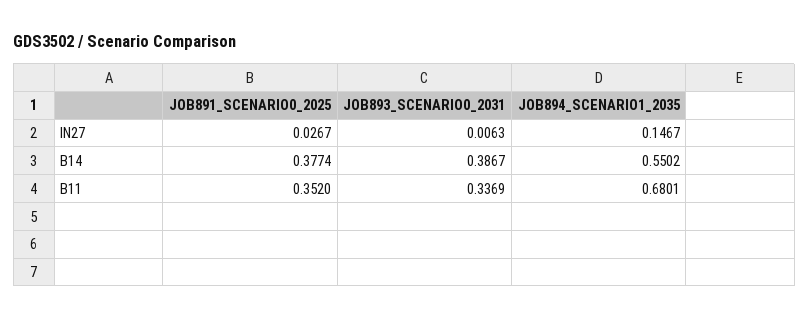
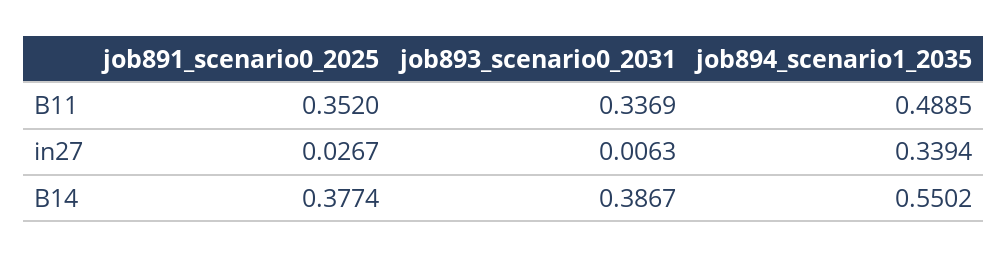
JOB894_SCENARIO1_2035, IN27: 0.1467 -> 0.3394
JOB894_SCENARIO1_2035, B11: 0.6801 -> 0.4885

